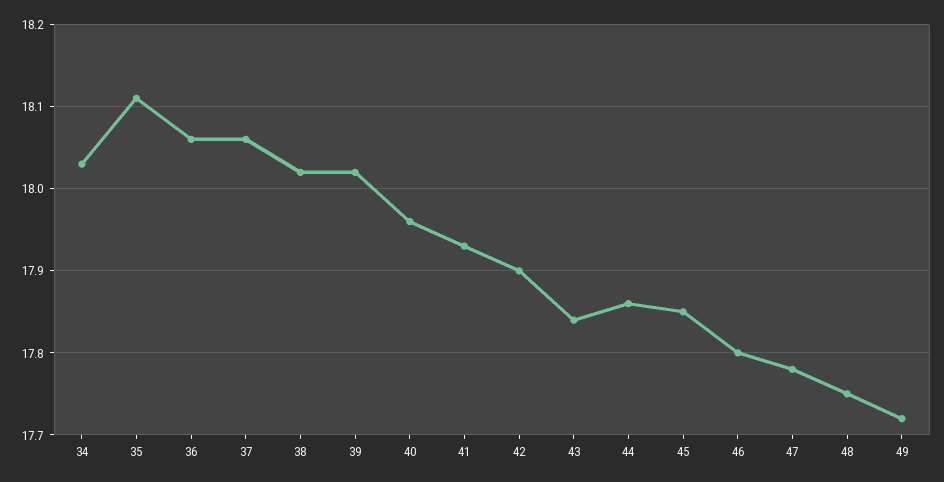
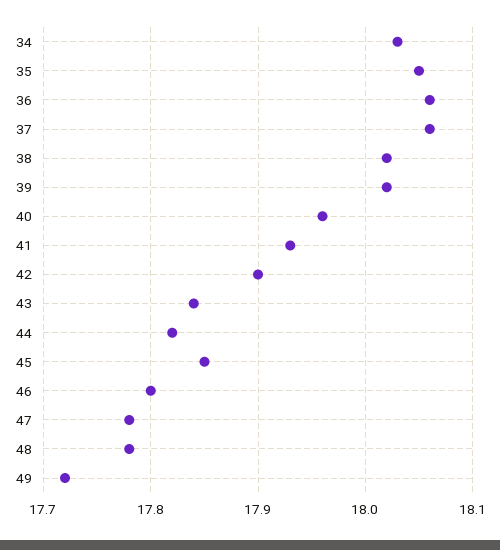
35: 18.11 -> 18.05
44: 17.86 -> 17.82
48: 17.75 -> 17.78

